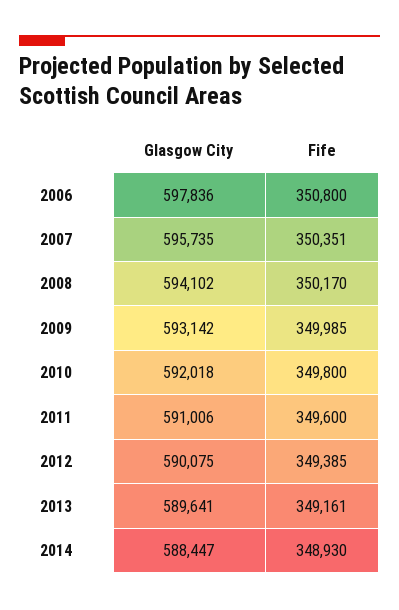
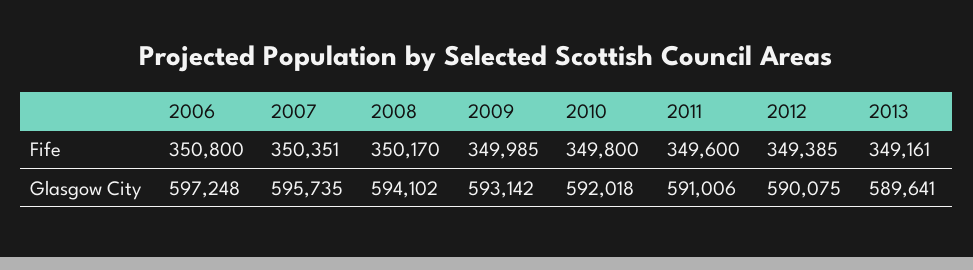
Glasgow City, 2006: 597836 -> 597248
Glasgow City, 2014: 588447 -> none
Fife, 2014: 348930 -> none

